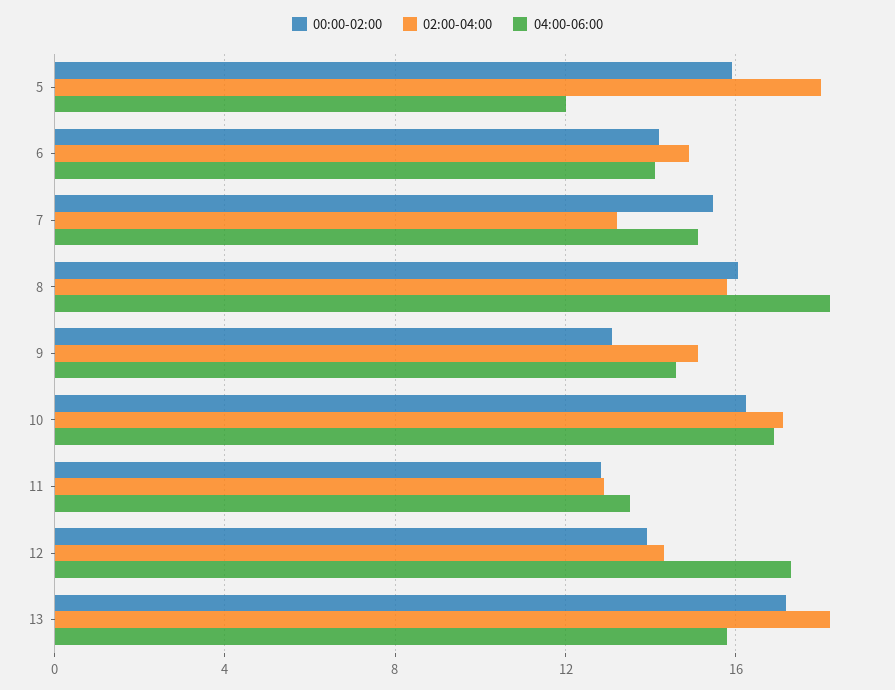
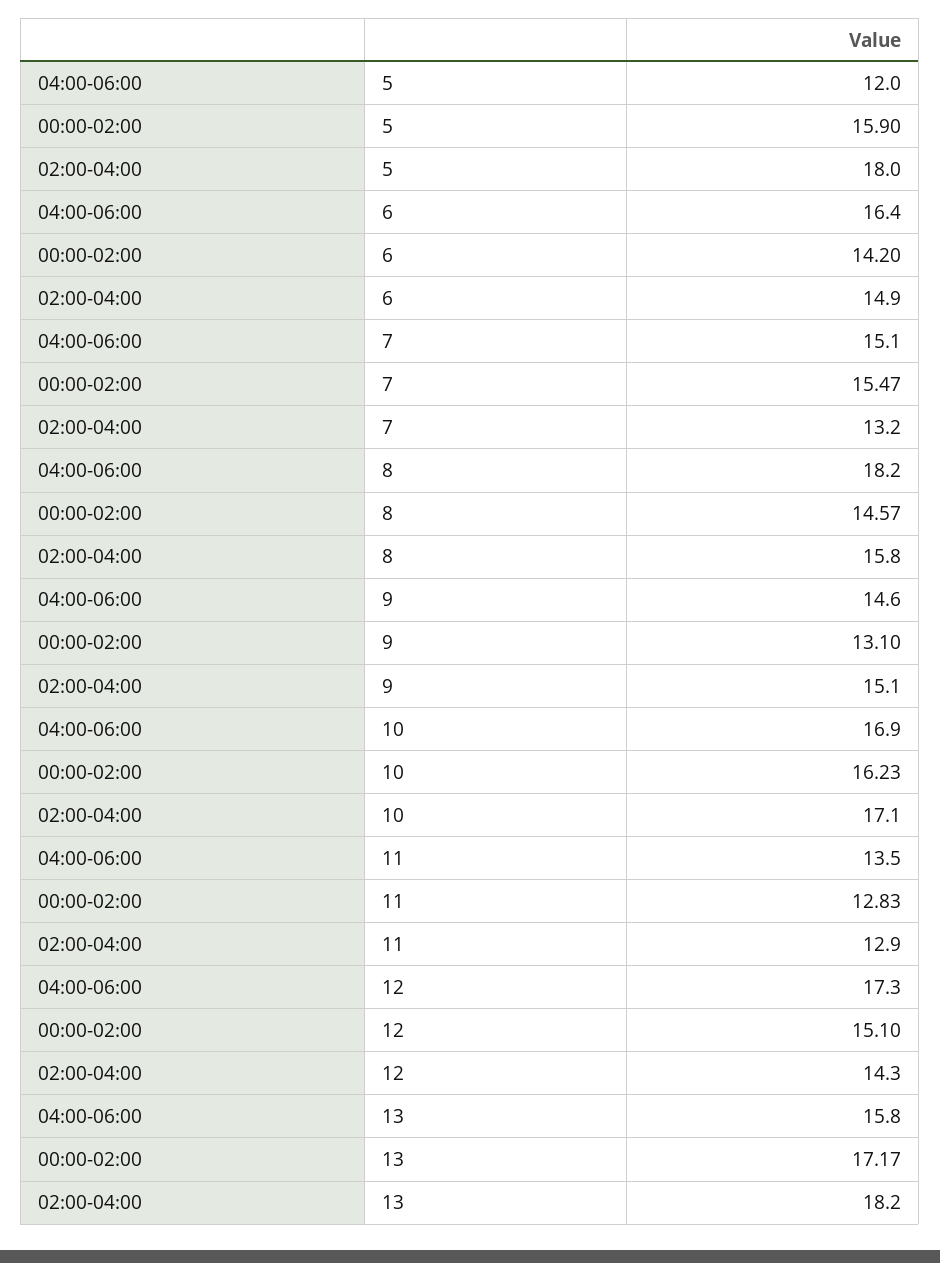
04:00-06:00, 6: 14 -> 16.4
00:00-02:00, 8: 16 -> 14.57
00:00-02:00, 12: 14 -> 15.1

